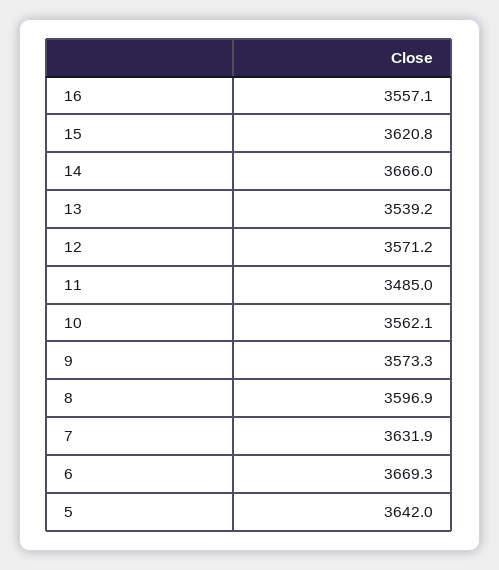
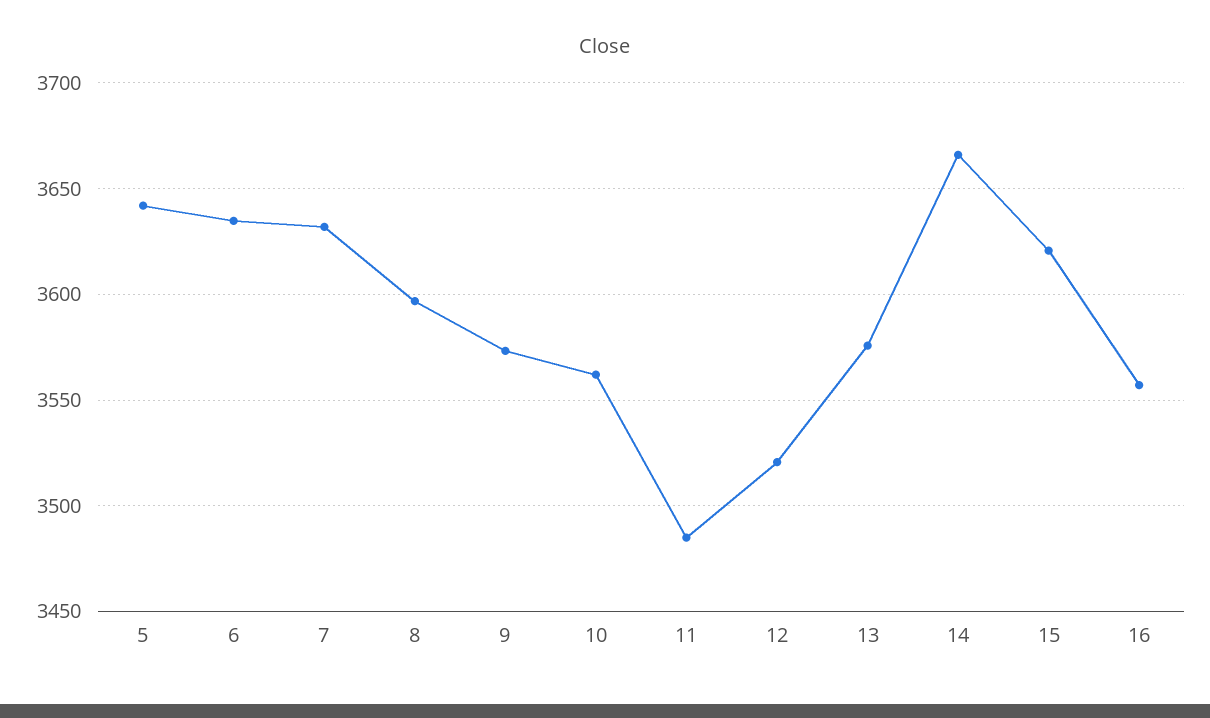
13: 3539.2 -> 3575
12: 3571.2 -> 3520
6: 3669.3 -> 3635

